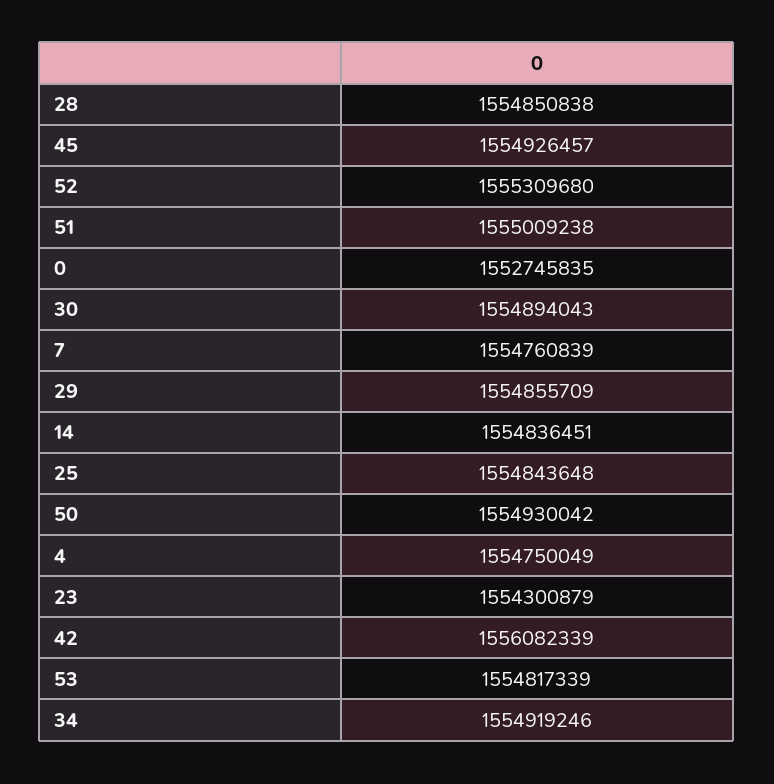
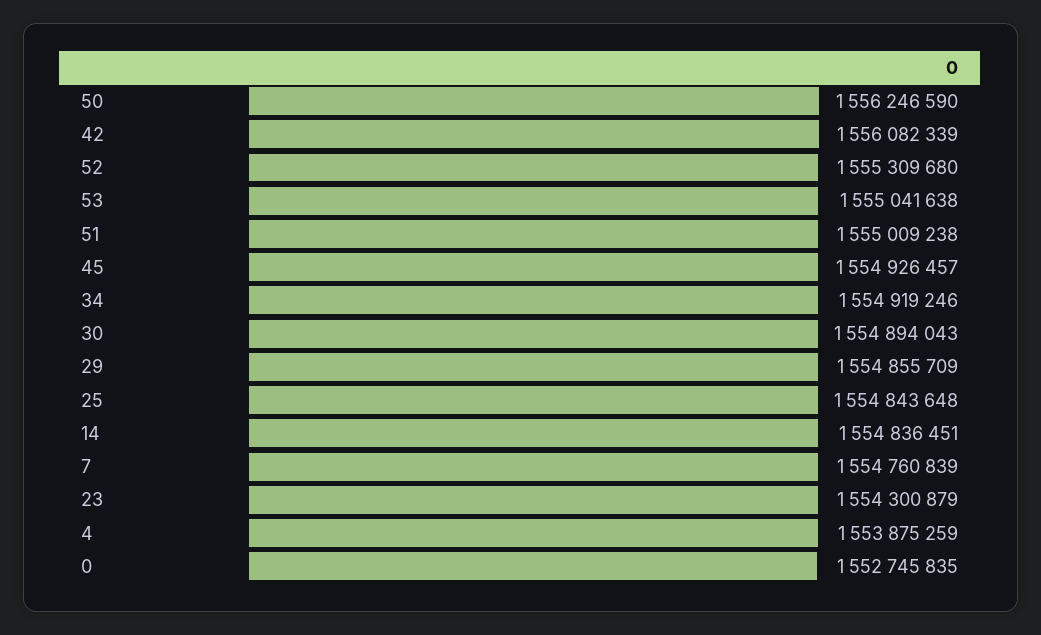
28: 1554850838 -> none
50: 1554930042 -> 1556246590
4: 1554750049 -> 1553875259
53: 1554817339 -> 1555041638

